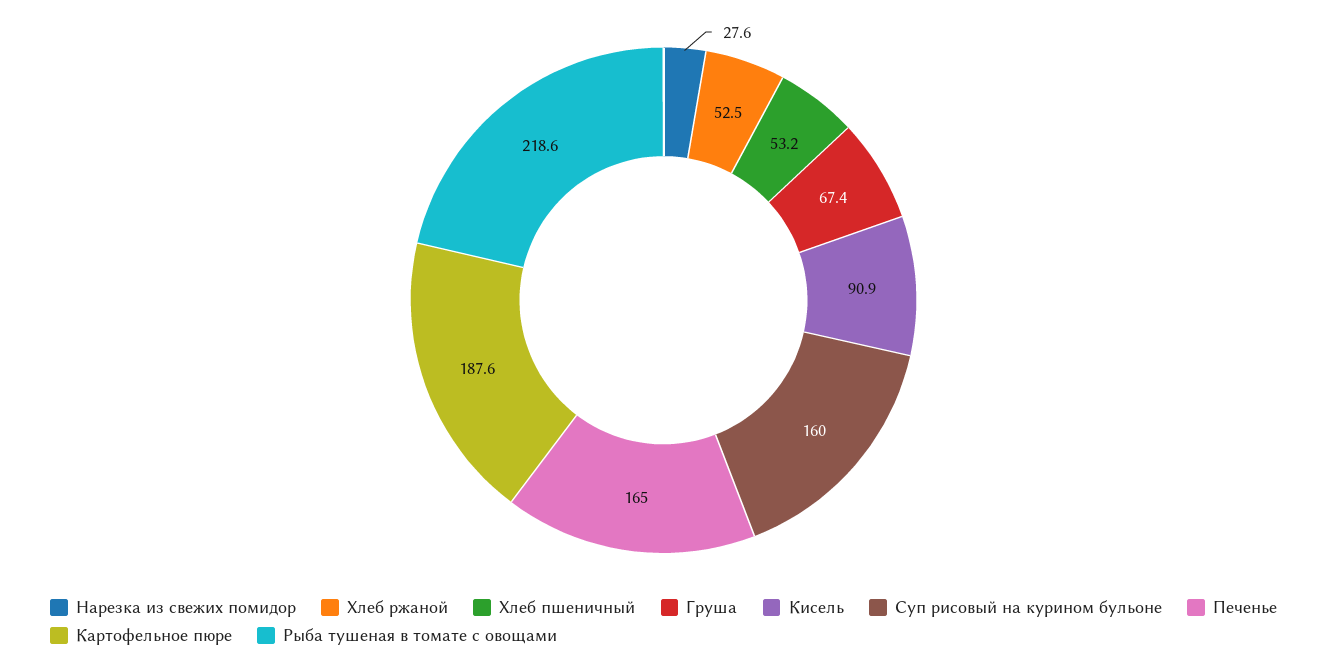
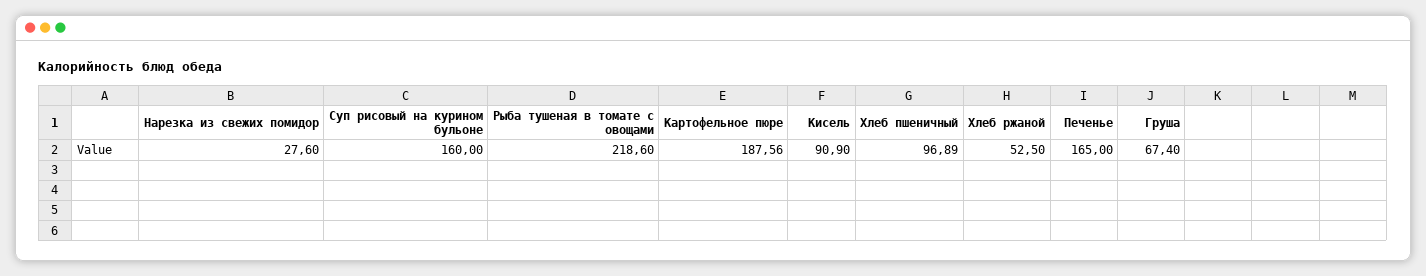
Хлеб пшеничный: 53.2 -> 96.89

